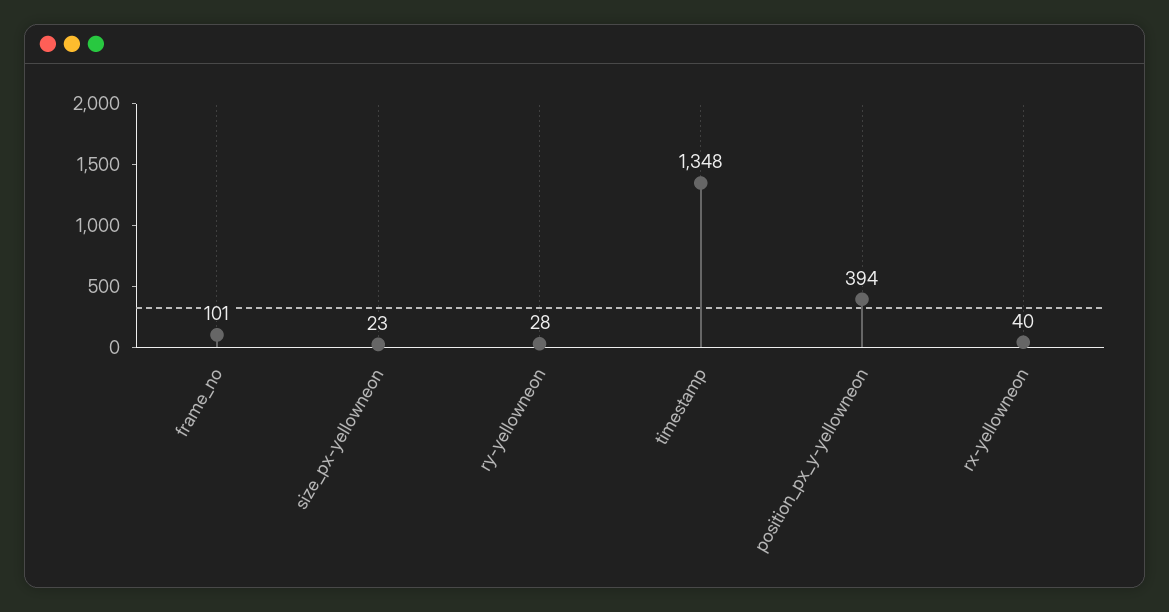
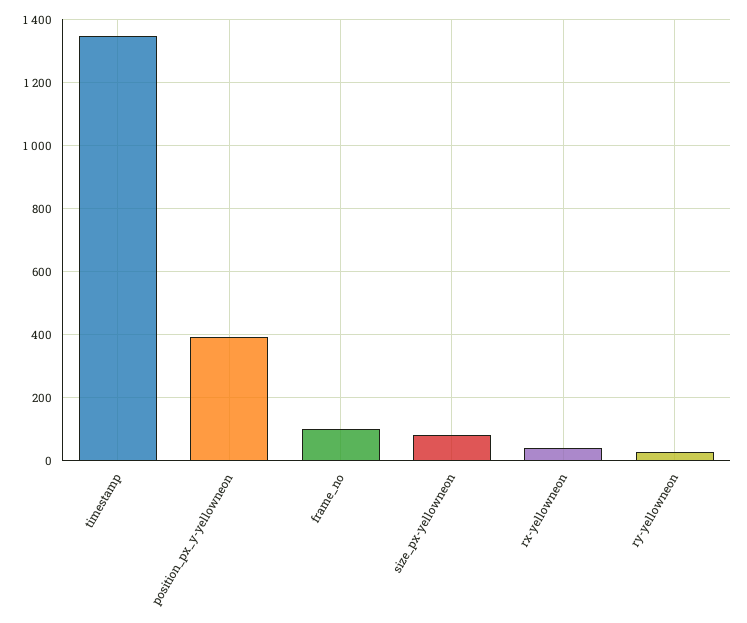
size_px-yellowneon: 23 -> 80

